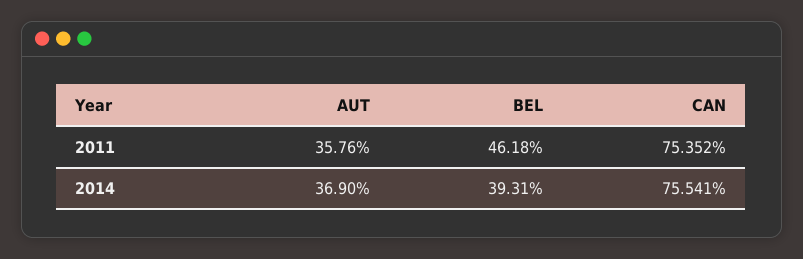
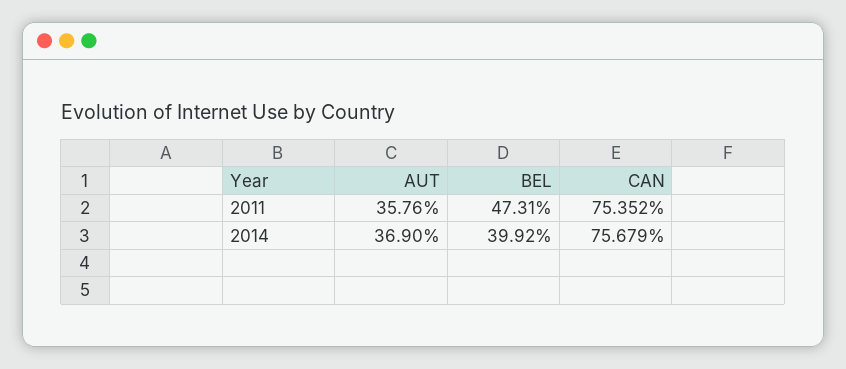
BEL, 2011: 46.18 -> 47.31
BEL, 2014: 39.31 -> 39.92
CAN, 2014: 75.541 -> 75.679

